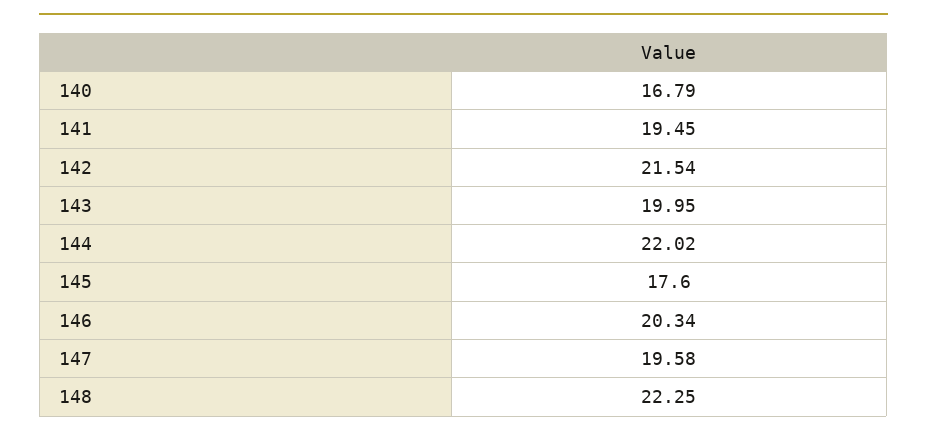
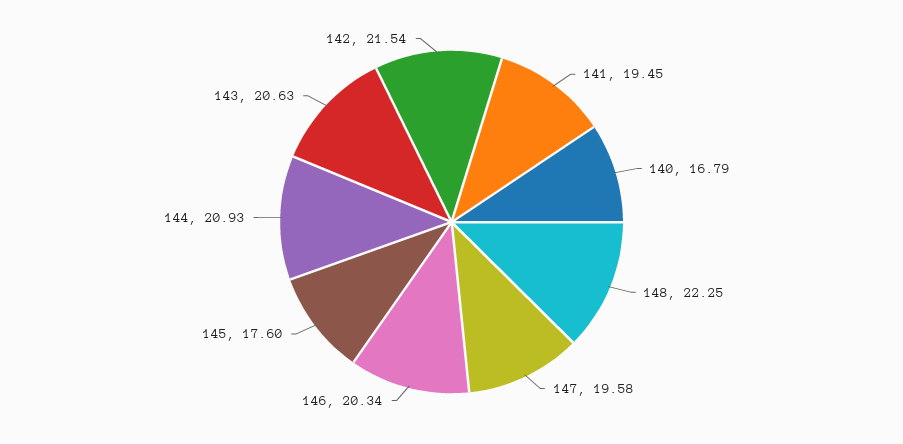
143: 19.95 -> 20.63
144: 22.02 -> 20.93

